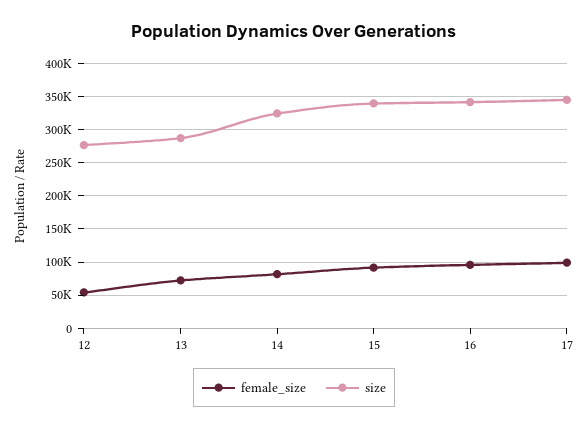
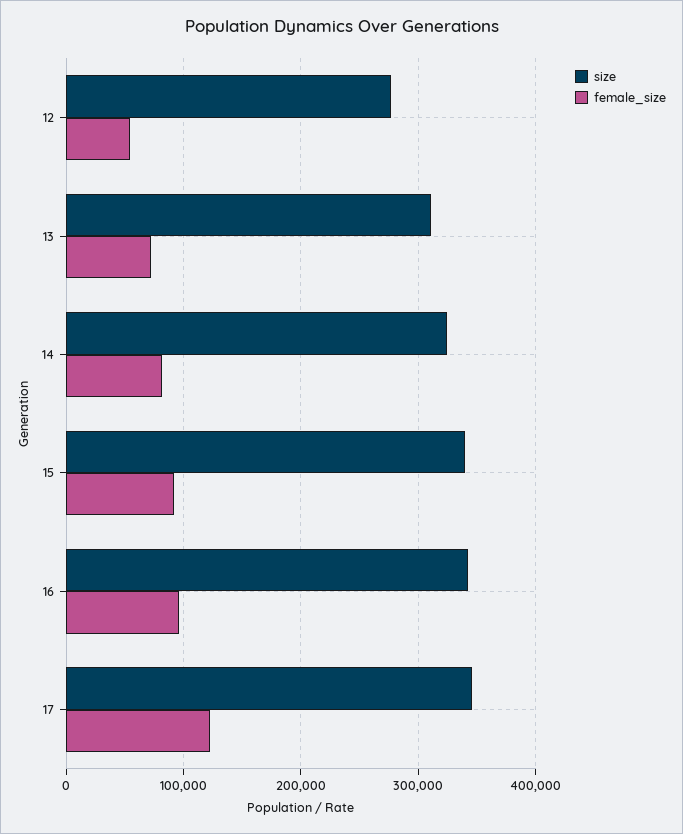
size, 13: 290000 -> 310000
female_size, 17: 100000 -> 120000

